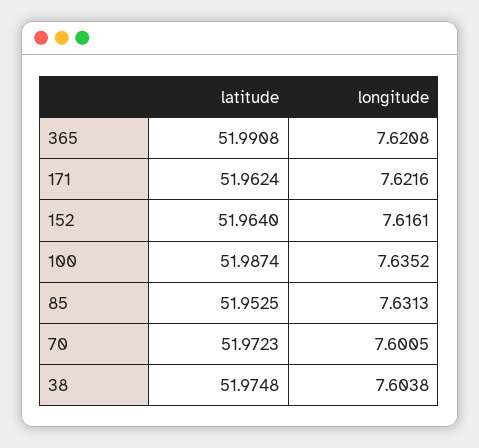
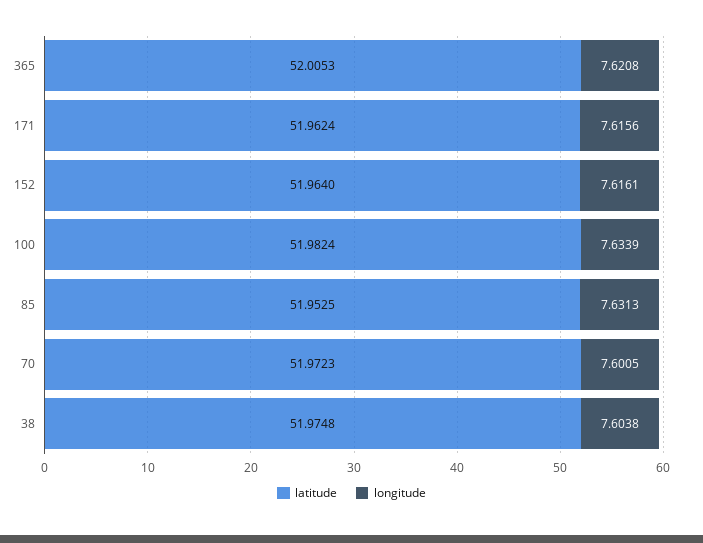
latitude, 365: 51.9908 -> 52.0053
longitude, 171: 7.6216 -> 7.6156
latitude, 100: 51.9874 -> 51.9824
longitude, 100: 7.6352 -> 7.6339

